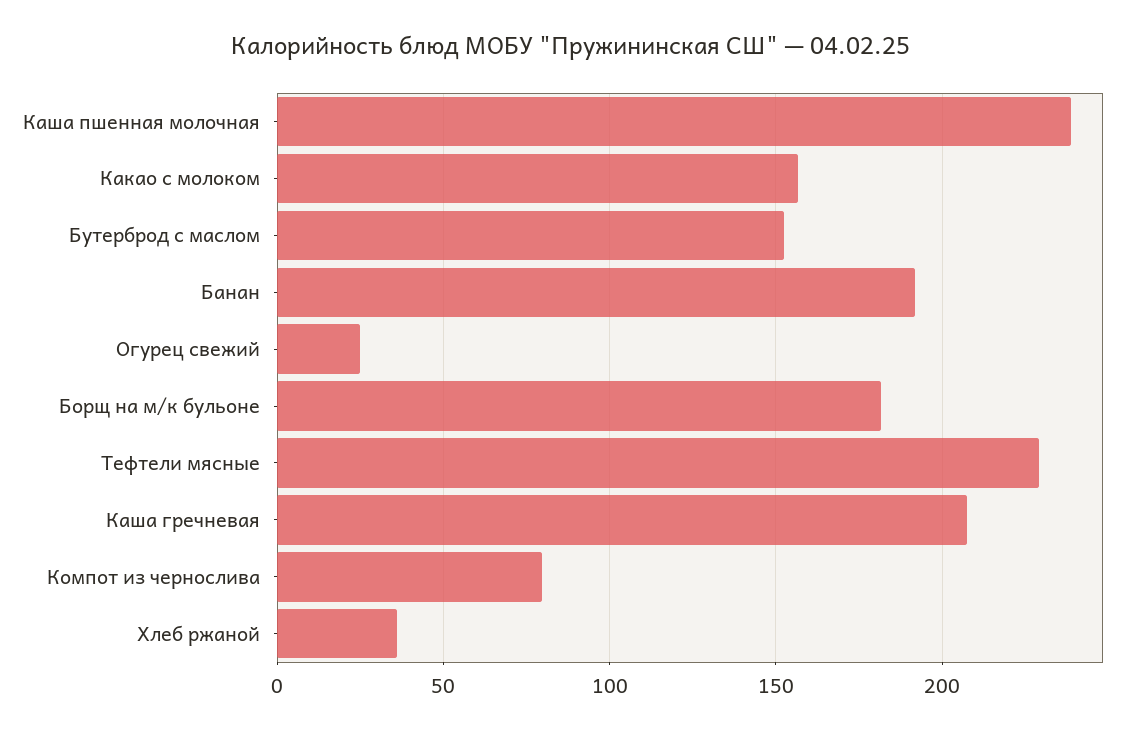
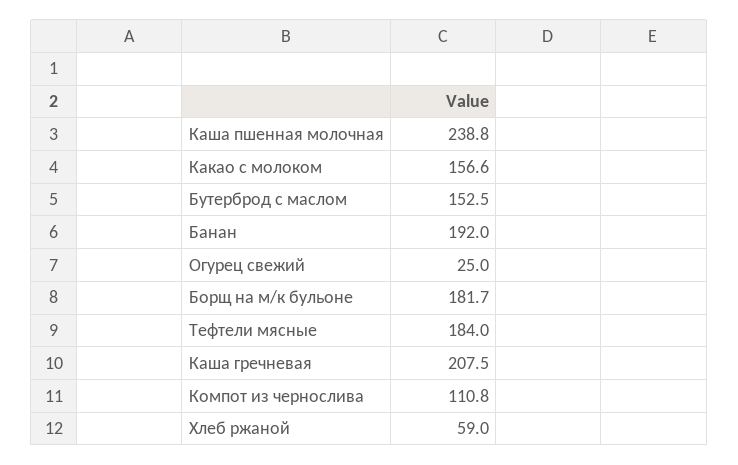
Тефтели мясные: 230 -> 184
Компот из чернослива: 80 -> 110.8
Хлеб ржаной: 35 -> 59

